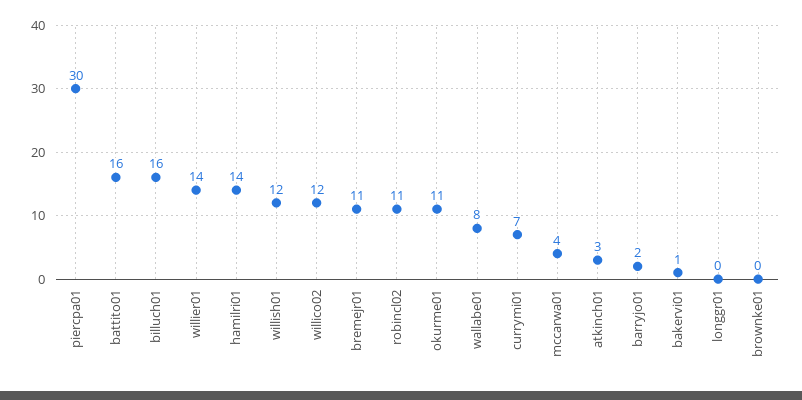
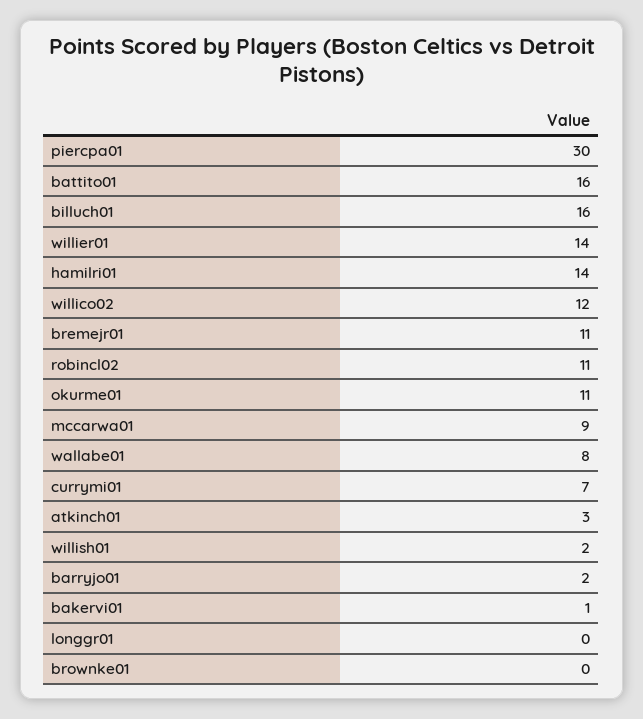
willish01: 12 -> 2
mccarwa01: 4 -> 9

